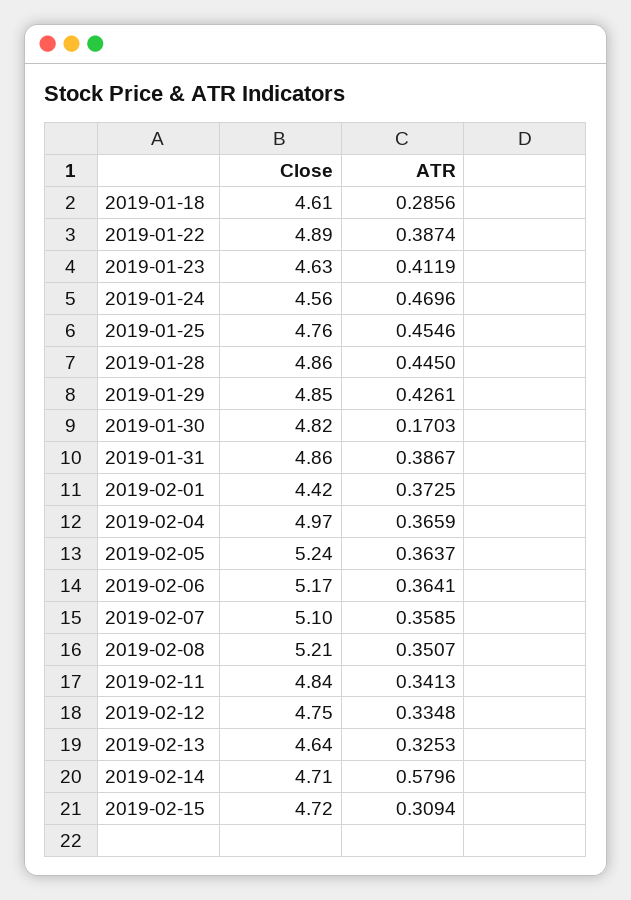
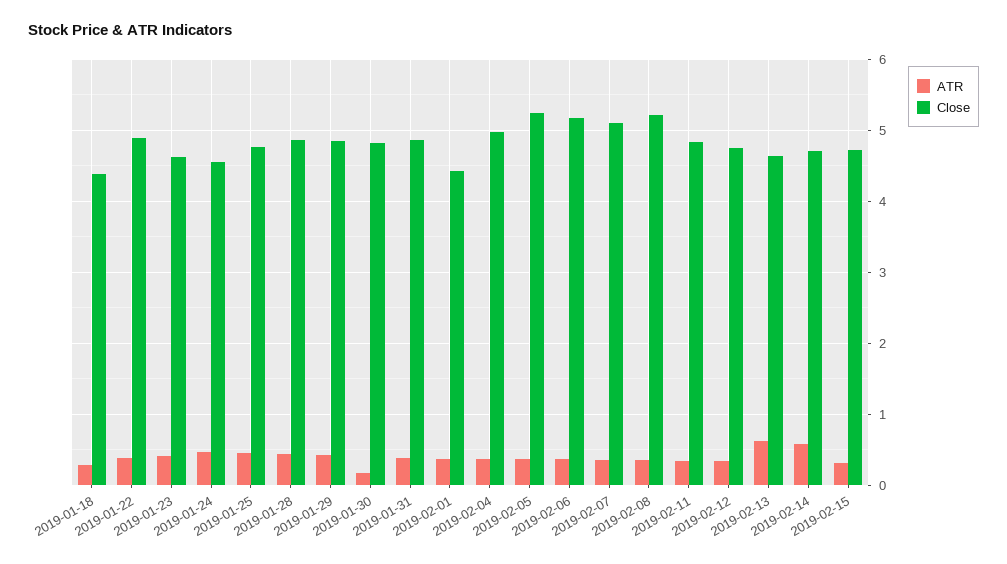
Close, 2019-01-18: 4.61 -> 4.4
ATR, 2019-02-13: 0.3253 -> 0.6

